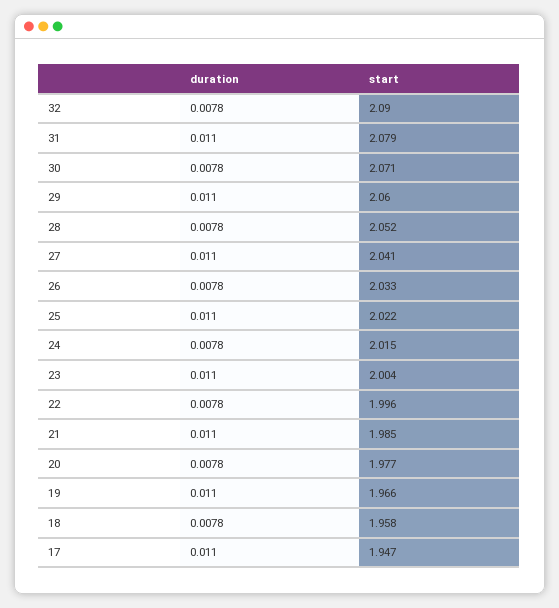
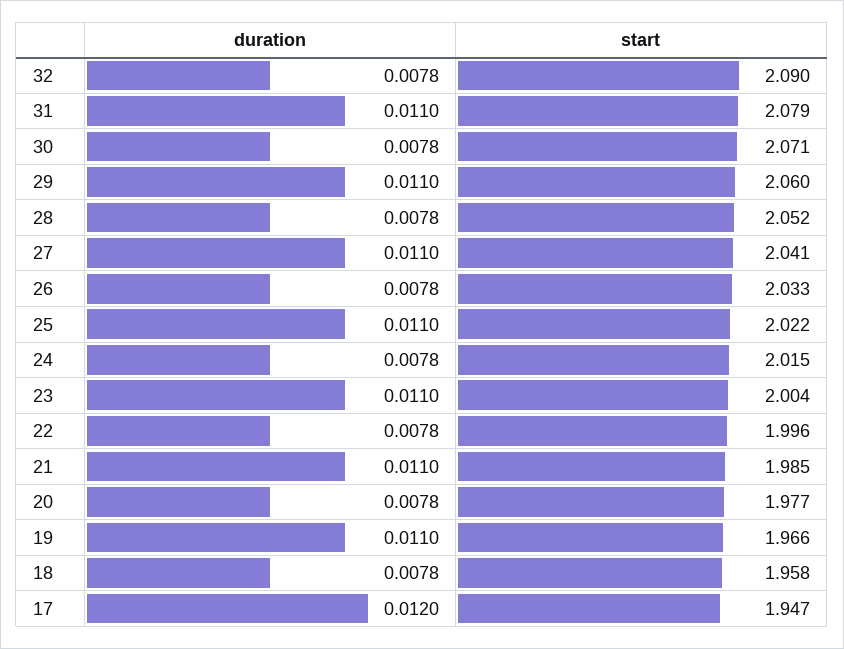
duration, 17: 0.011 -> 0.012

